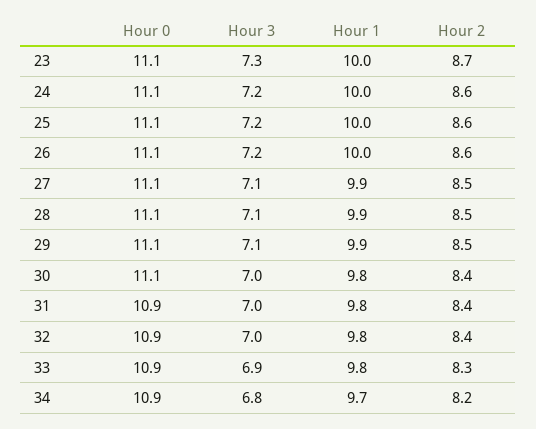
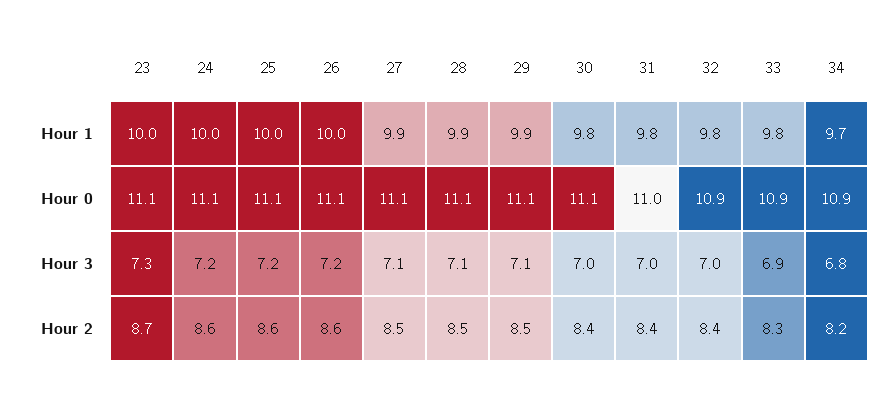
Hour 0, 31: 10.9 -> 11

